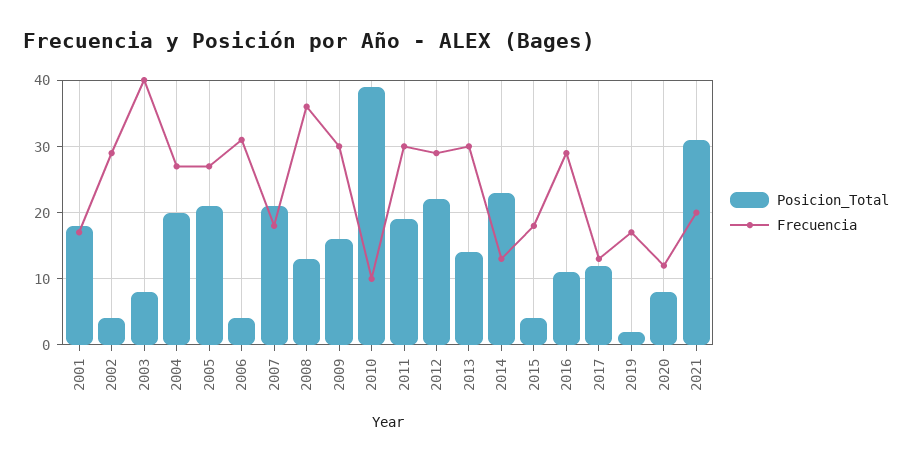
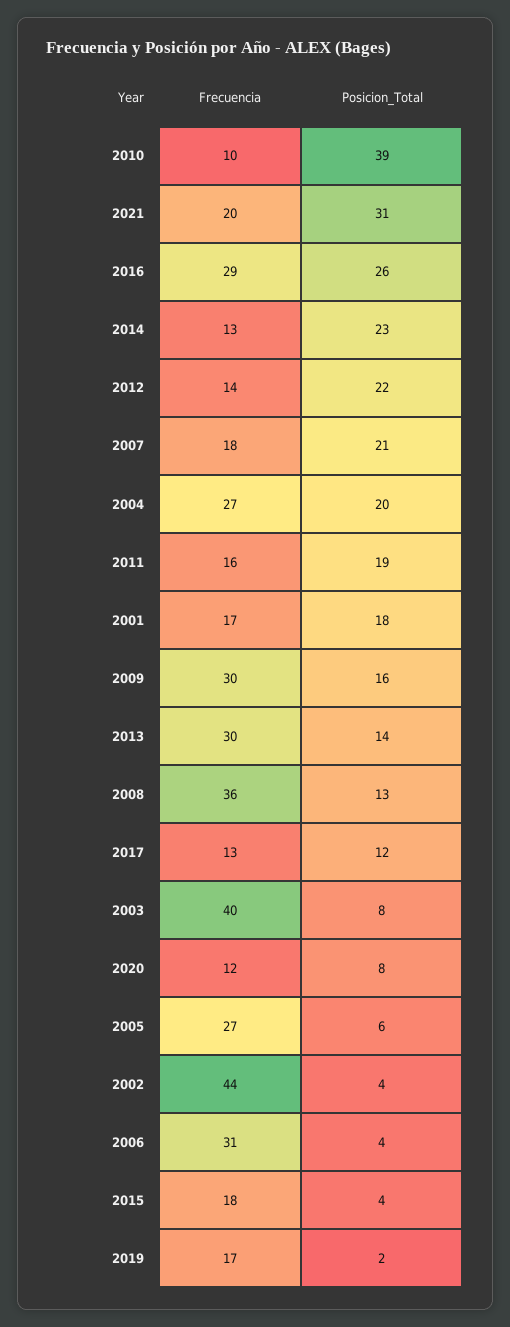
Frecuencia, 2002: 29 -> 44
Posicion_Total, 2005: 21 -> 6
Frecuencia, 2011: 30 -> 16
Frecuencia, 2012: 29 -> 14
Posicion_Total, 2016: 11 -> 26

